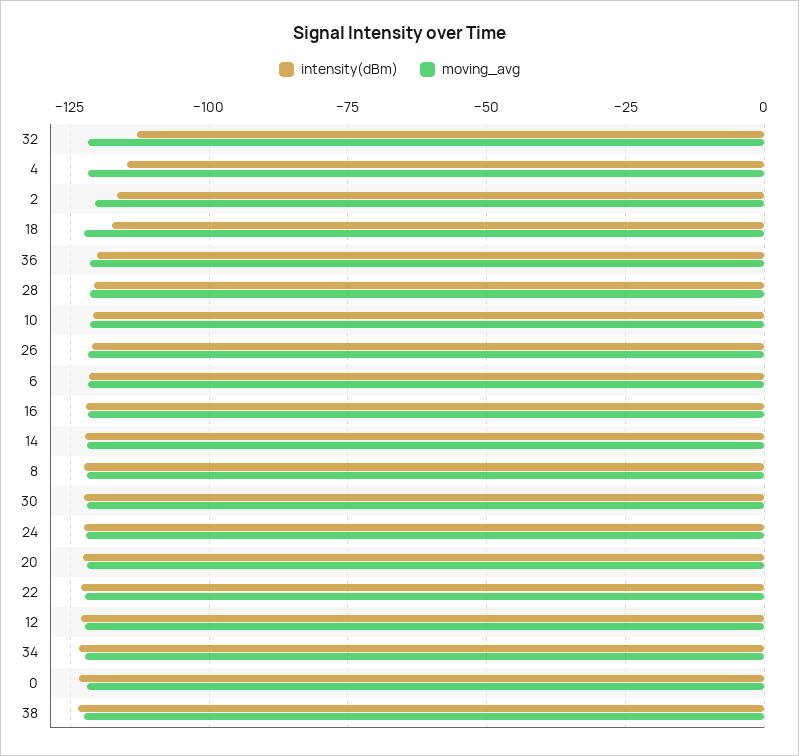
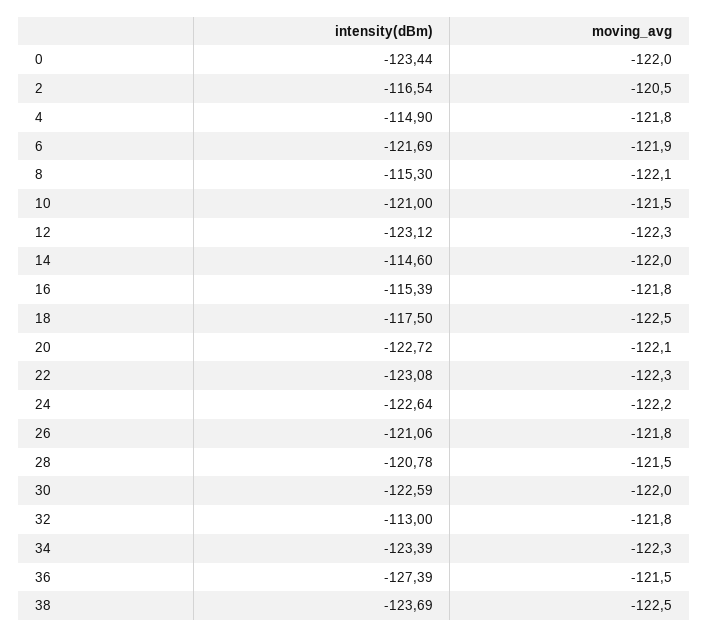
intensity(dBm), 36: -120 -> -127.39
intensity(dBm), 16: -122.5 -> -115.39
intensity(dBm), 14: -122.5 -> -114.6
intensity(dBm), 8: -122.5 -> -115.3

